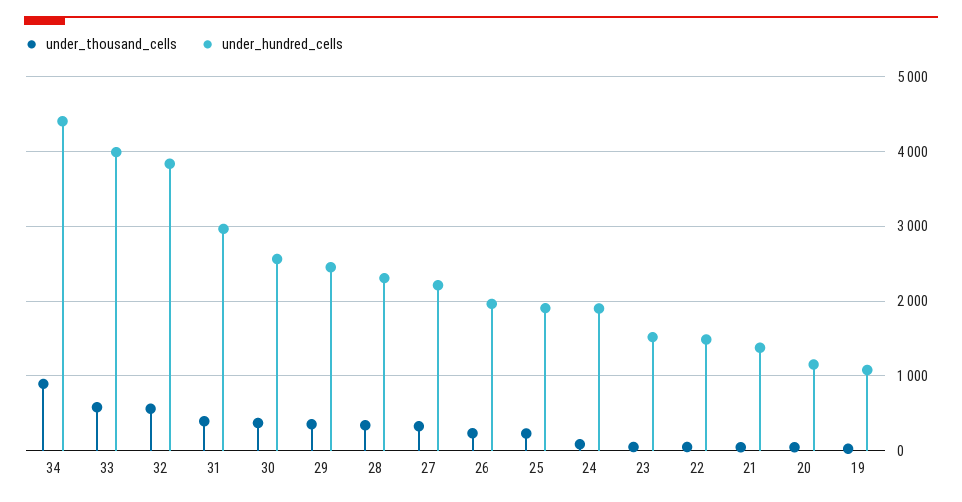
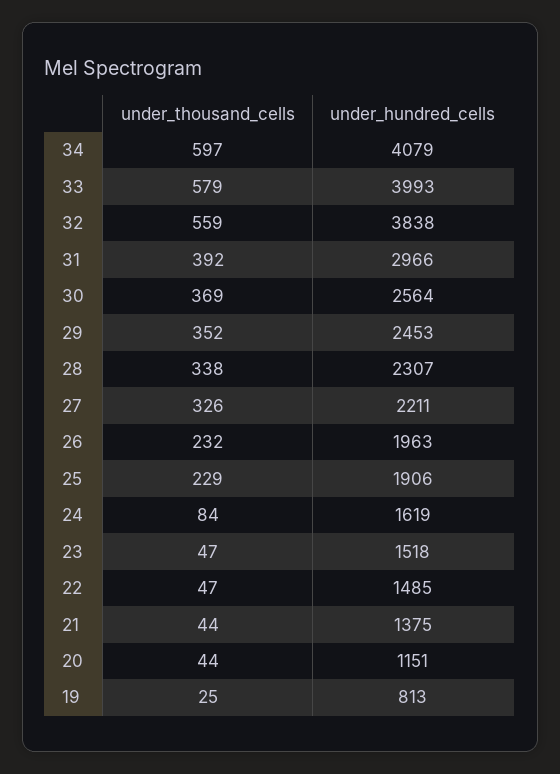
under_thousand_cells, 34: 900 -> 597
under_hundred_cells, 34: 4400 -> 4079
under_hundred_cells, 24: 1900 -> 1619
under_hundred_cells, 19: 1100 -> 813

